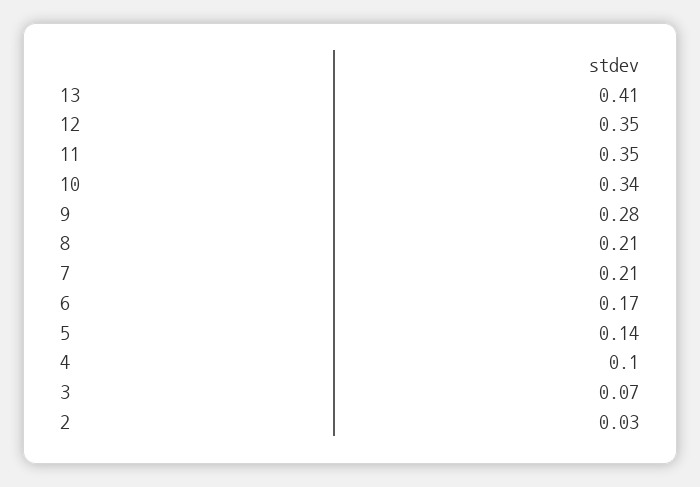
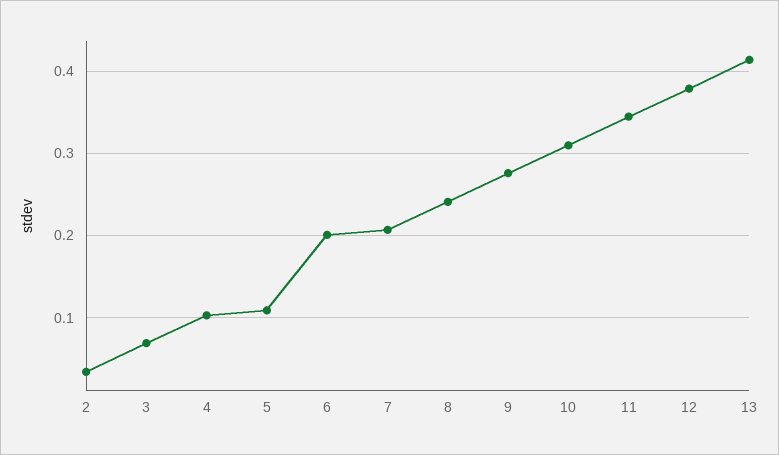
12: 0.35 -> 0.38
10: 0.34 -> 0.31
8: 0.21 -> 0.24
6: 0.17 -> 0.2
5: 0.14 -> 0.11

